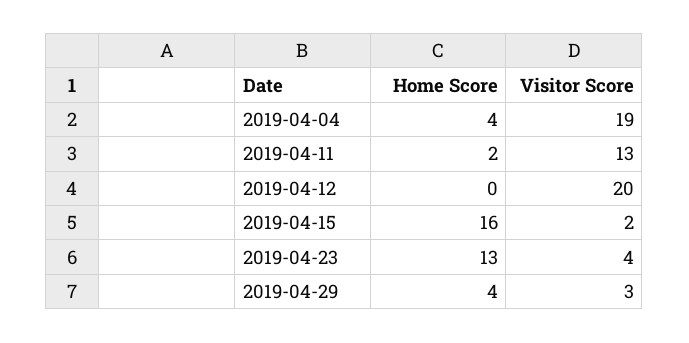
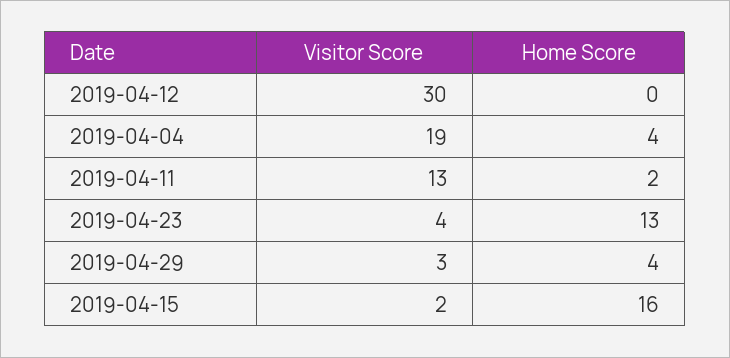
Visitor Score, 2019-04-12: 20 -> 30

